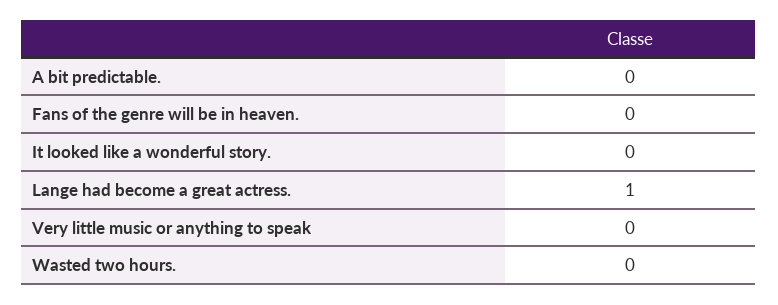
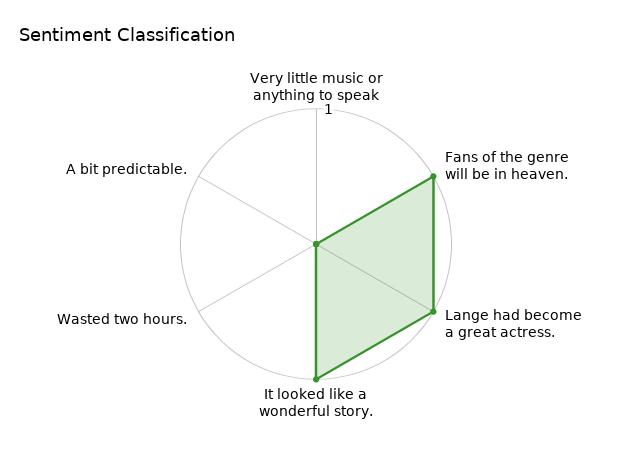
Fans of the genre will be in heaven.: 0 -> 1
It looked like a wonderful story.: 0 -> 1

